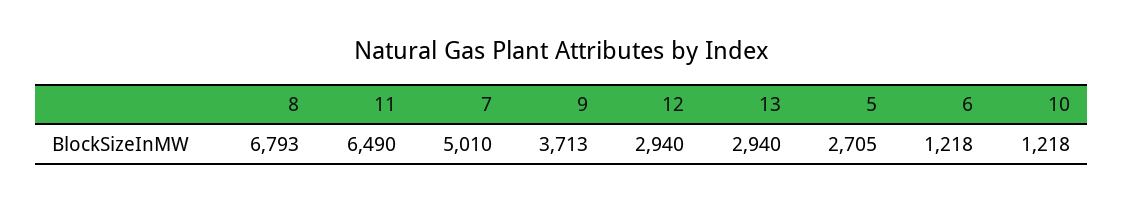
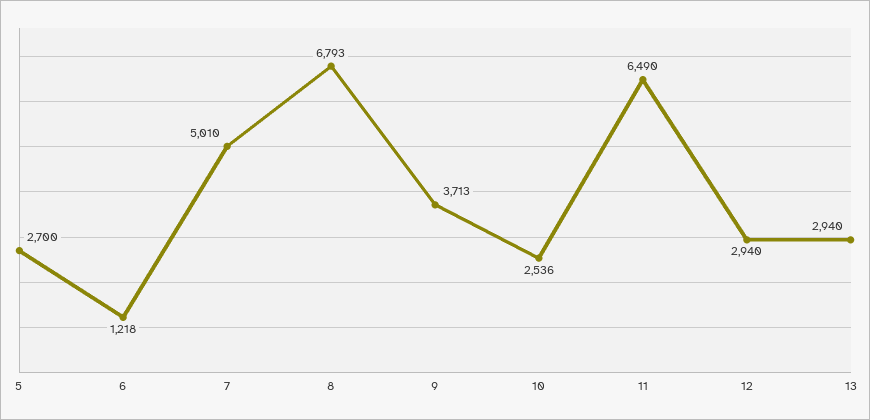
5: 2705 -> 2700
10: 1218 -> 2536

